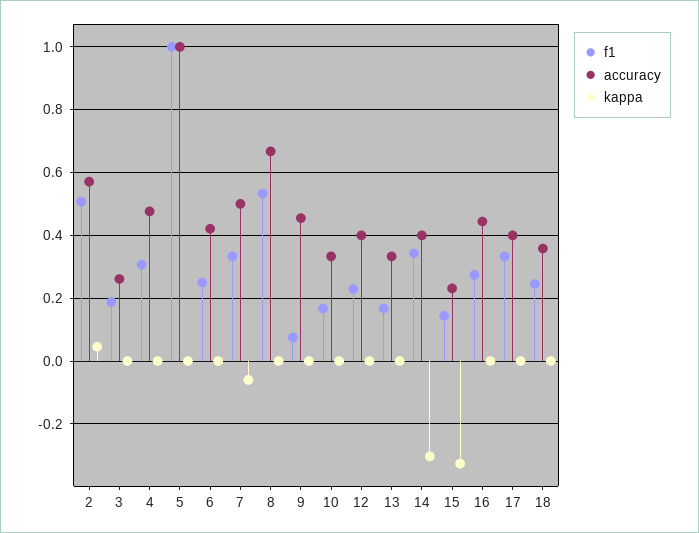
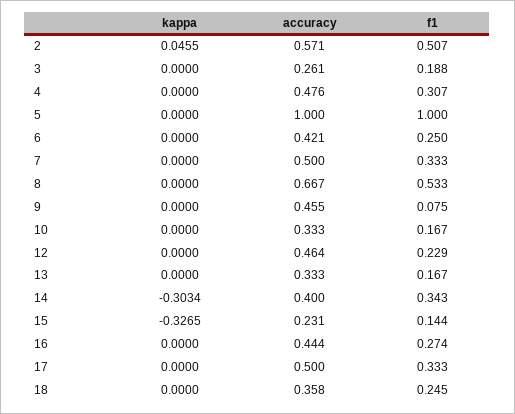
kappa, 7: -0.06 -> 0
accuracy, 12: 0.4 -> 0.464
accuracy, 17: 0.4 -> 0.5

